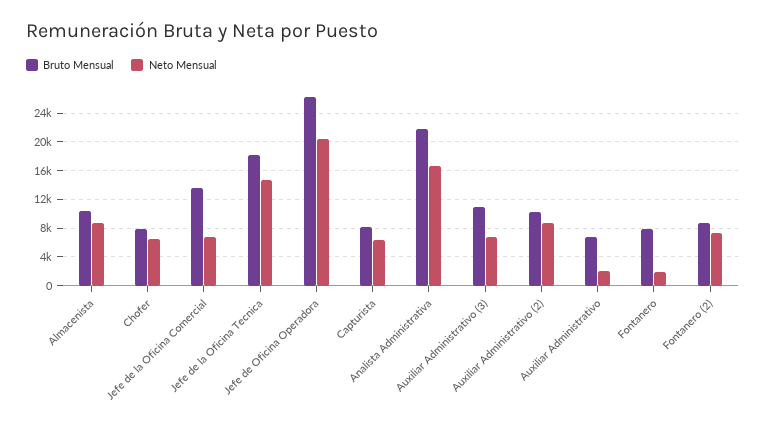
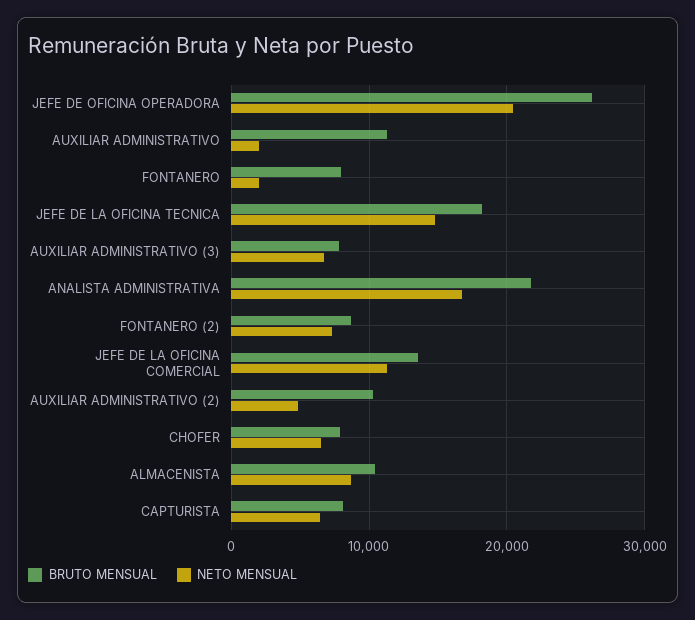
Neto Mensual, Jefe de la Oficina Comercial: 7000 -> 11000
Bruto Mensual, Auxiliar Administrativo (3): 11000 -> 8000
Neto Mensual, Auxiliar Administrativo (2): 9000 -> 5000
Bruto Mensual, Auxiliar Administrativo: 7000 -> 11000

